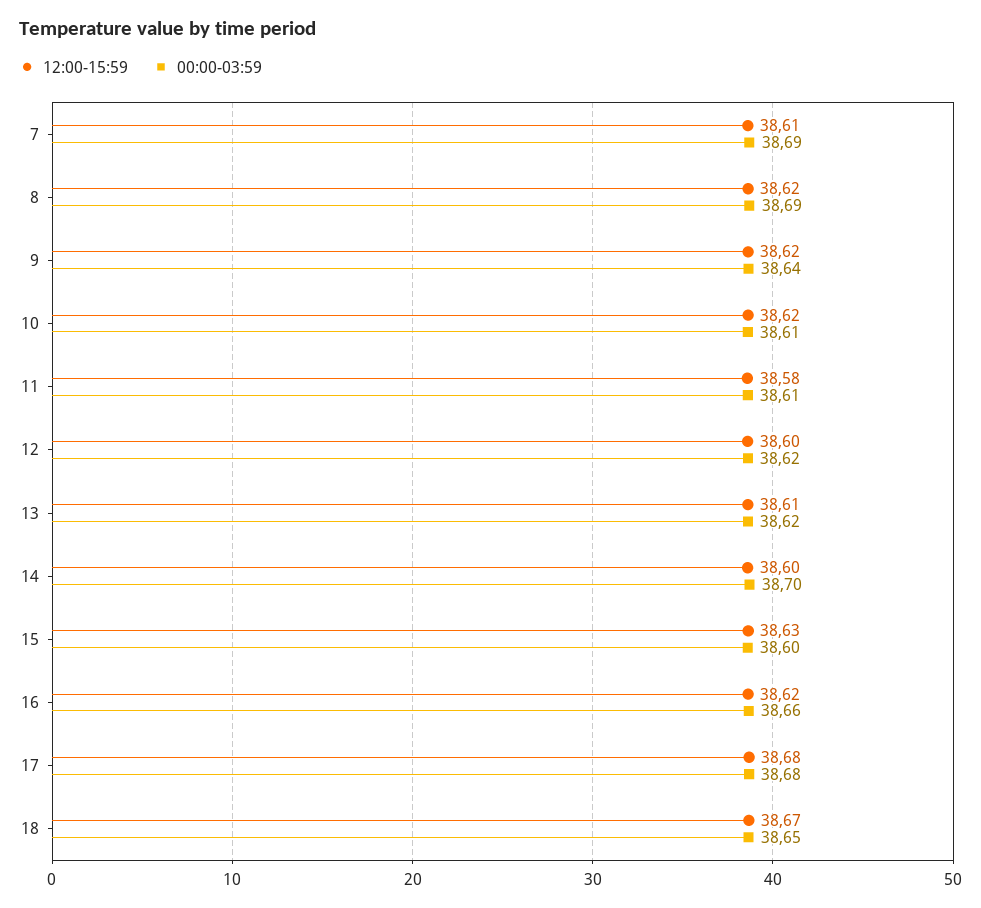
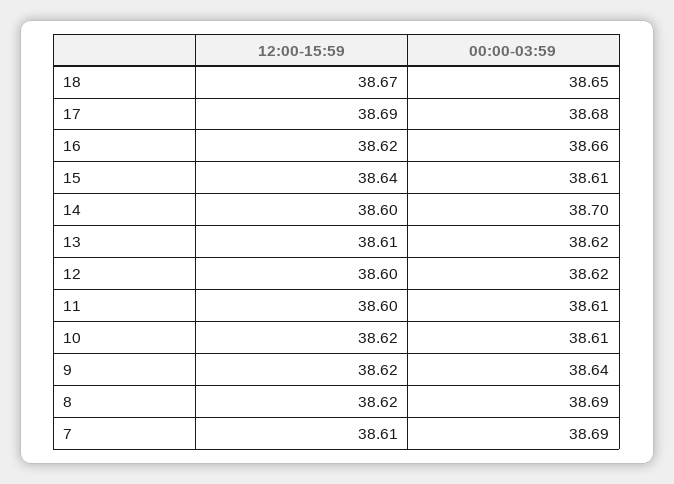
12:00-15:59, 11: 38.58 -> 38.6
12:00-15:59, 15: 38.63 -> 38.64
00:00-03:59, 15: 38.6 -> 38.61
12:00-15:59, 17: 38.68 -> 38.69

